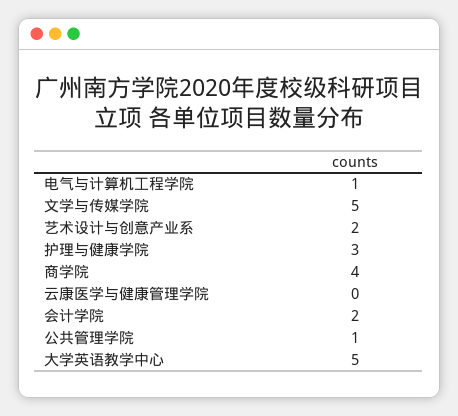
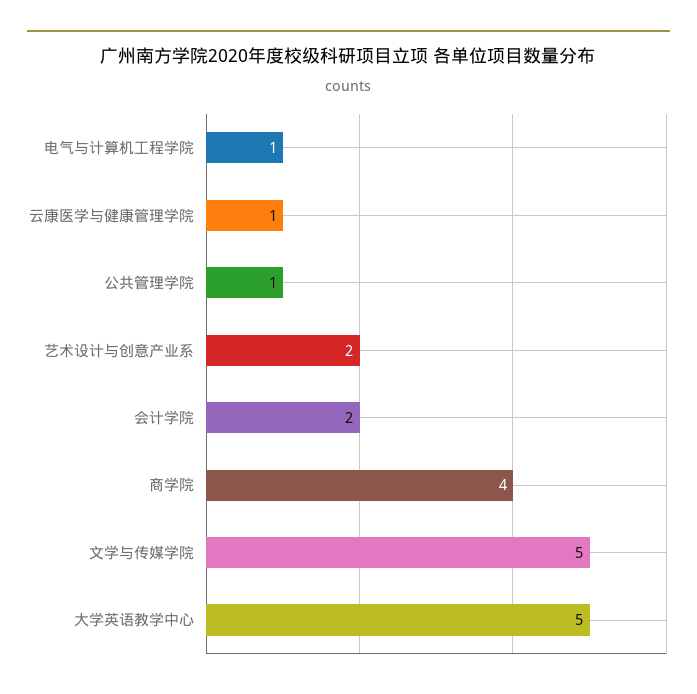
护理与健康学院: 3 -> none
云康医学与健康管理学院: 0 -> 1

